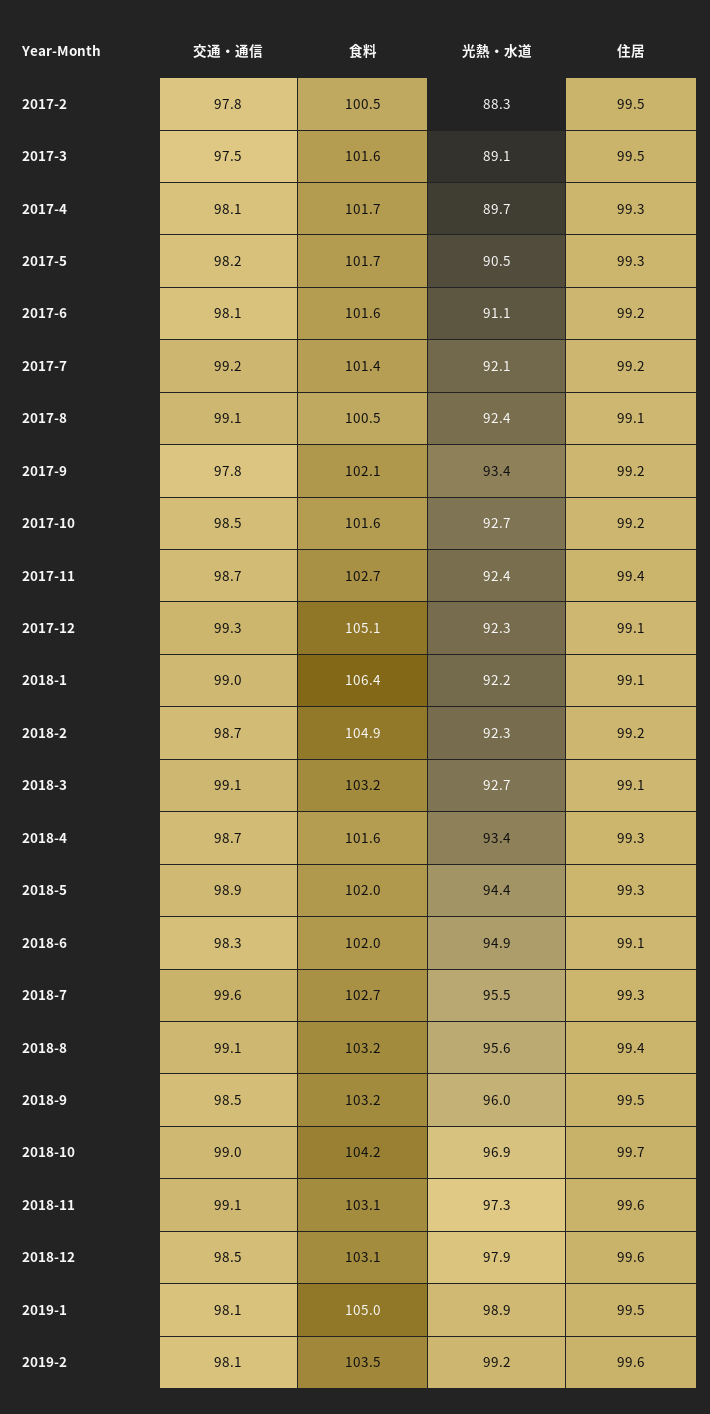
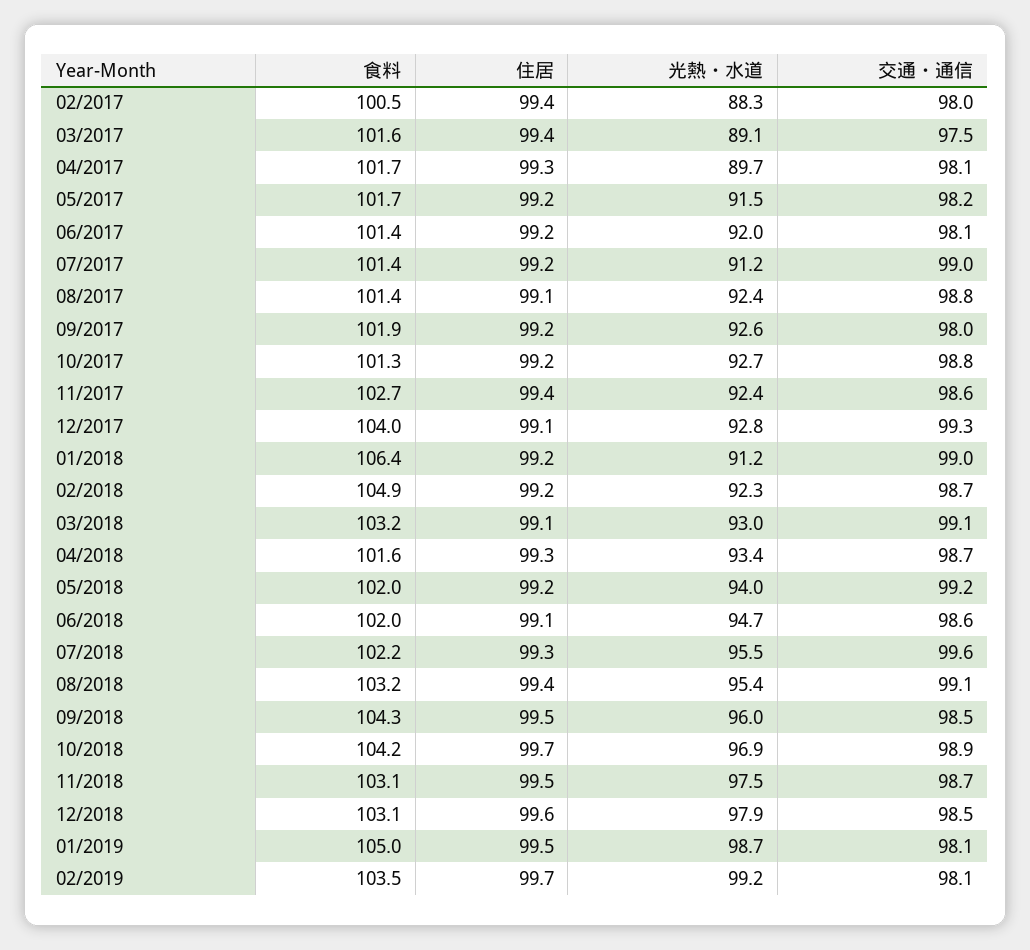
交通・通信, 2017-2: 97.8 -> 98
住居, 2017-2: 99.5 -> 99.4
住居, 2017-3: 99.5 -> 99.4
光熱・水道, 2017-5: 90.5 -> 91.5
住居, 2017-5: 99.3 -> 99.2
食料, 2017-6: 101.6 -> 101.4
光熱・水道, 2017-6: 91.1 -> 92
交通・通信, 2017-7: 99.2 -> 99
光熱・水道, 2017-7: 92.1 -> 91.2
交通・通信, 2017-8: 99.1 -> 98.8
食料, 2017-8: 100.5 -> 101.4
交通・通信, 2017-9: 97.8 -> 98
食料, 2017-9: 102.1 -> 101.9
光熱・水道, 2017-9: 93.4 -> 92.6
交通・通信, 2017-10: 98.5 -> 98.8
食料, 2017-10: 101.6 -> 101.3
交通・通信, 2017-11: 98.7 -> 98.6
食料, 2017-12: 105.1 -> 104
光熱・水道, 2017-12: 92.3 -> 92.8
光熱・水道, 2018-1: 92.2 -> 91.2
住居, 2018-1: 99.1 -> 99.2
光熱・水道, 2018-3: 92.7 -> 93
交通・通信, 2018-5: 98.9 -> 99.2
光熱・水道, 2018-5: 94.4 -> 94
住居, 2018-5: 99.3 -> 99.2
交通・通信, 2018-6: 98.3 -> 98.6
光熱・水道, 2018-6: 94.9 -> 94.7
食料, 2018-7: 102.7 -> 102.2
光熱・水道, 2018-8: 95.6 -> 95.4
食料, 2018-9: 103.2 -> 104.3
交通・通信, 2018-10: 99 -> 98.9
交通・通信, 2018-11: 99.1 -> 98.7
光熱・水道, 2018-11: 97.3 -> 97.5
住居, 2018-11: 99.6 -> 99.5
光熱・水道, 2019-1: 98.9 -> 98.7
住居, 2019-2: 99.6 -> 99.7

